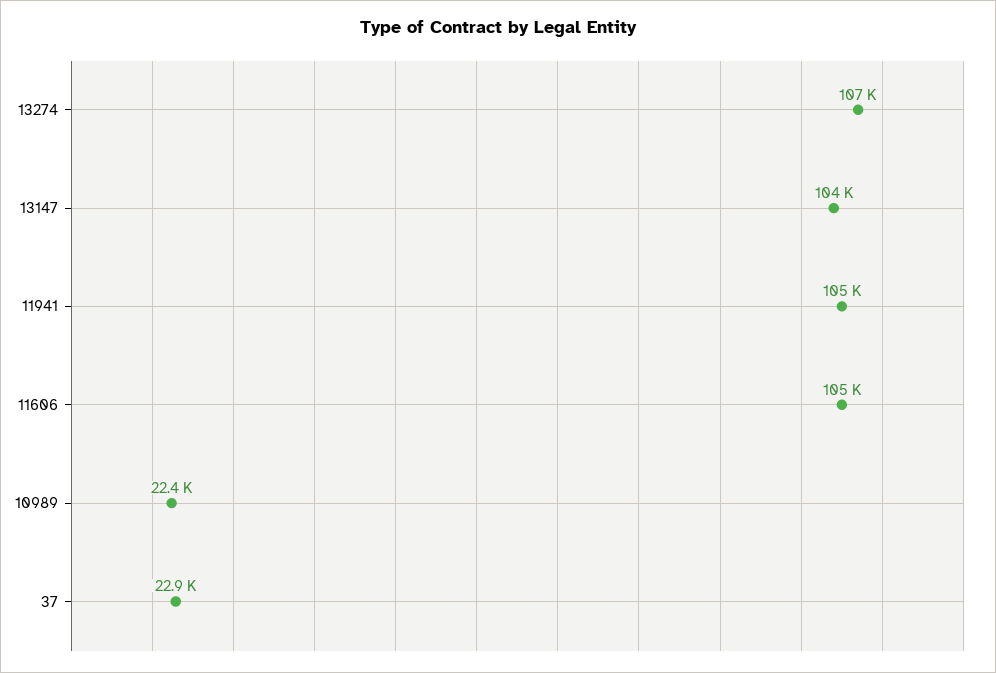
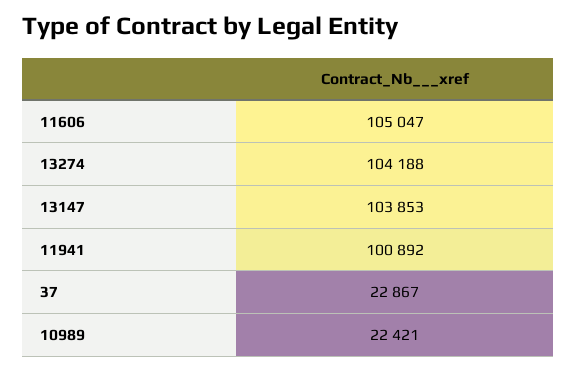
13274: 107000 -> 104188
11941: 105000 -> 100892

